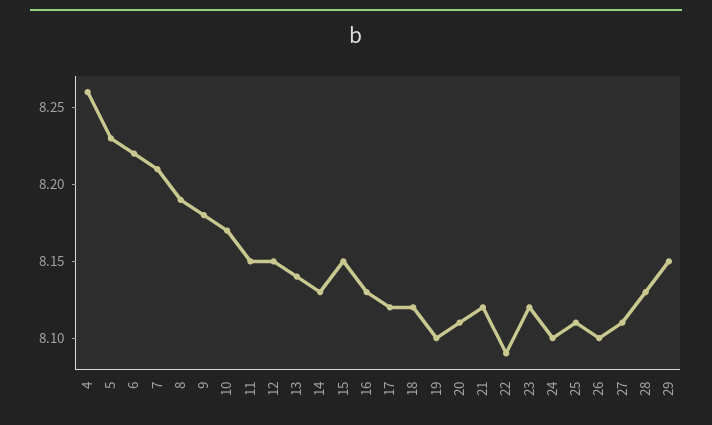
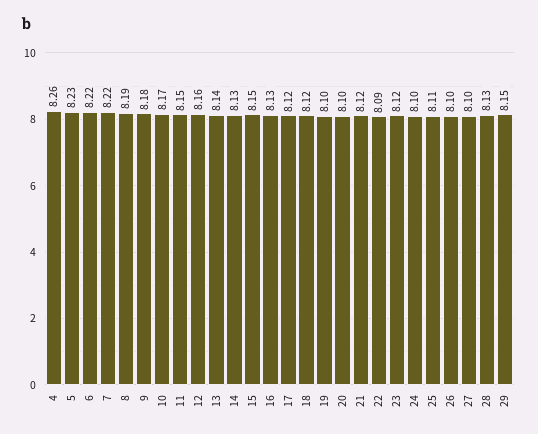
7: 8.21 -> 8.22
12: 8.15 -> 8.16
20: 8.11 -> 8.1
27: 8.11 -> 8.1

